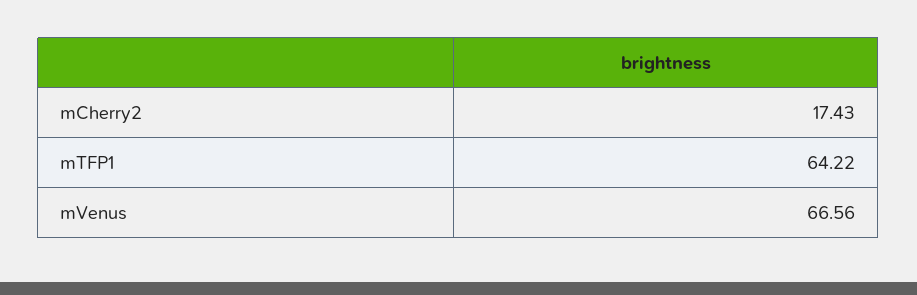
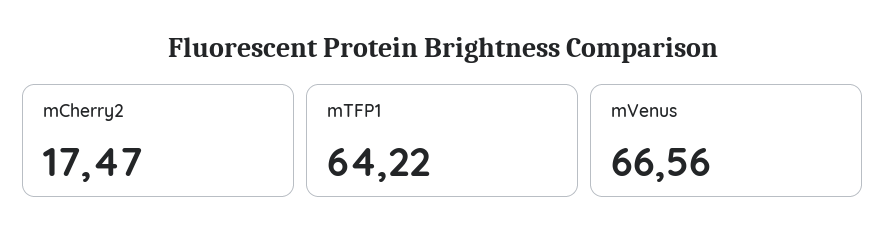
mCherry2: 17.43 -> 17.47

